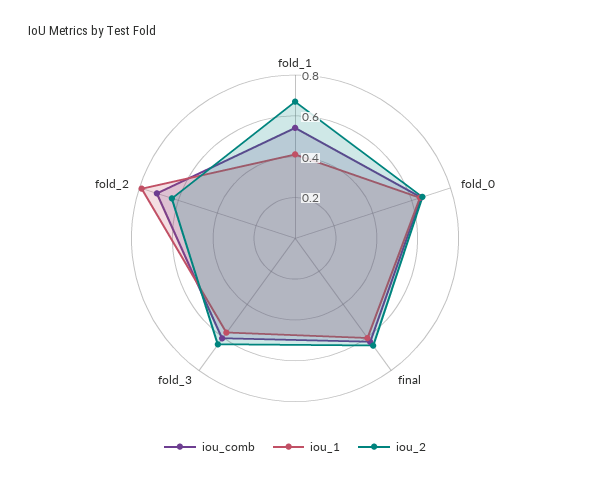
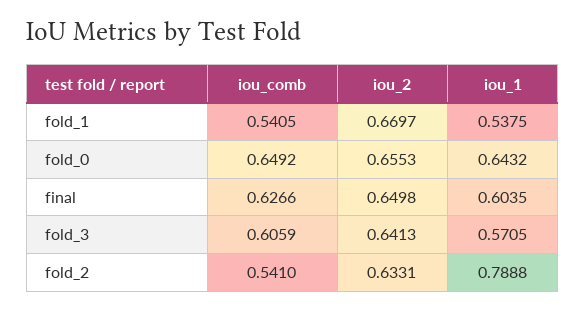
iou_1, fold_1: 0.4 -> 0.5375
iou_comb, fold_2: 0.7 -> 0.541

